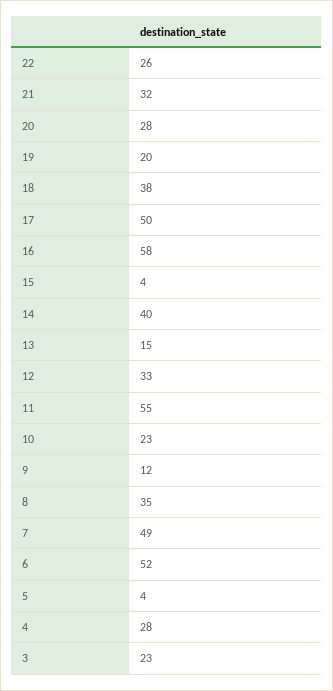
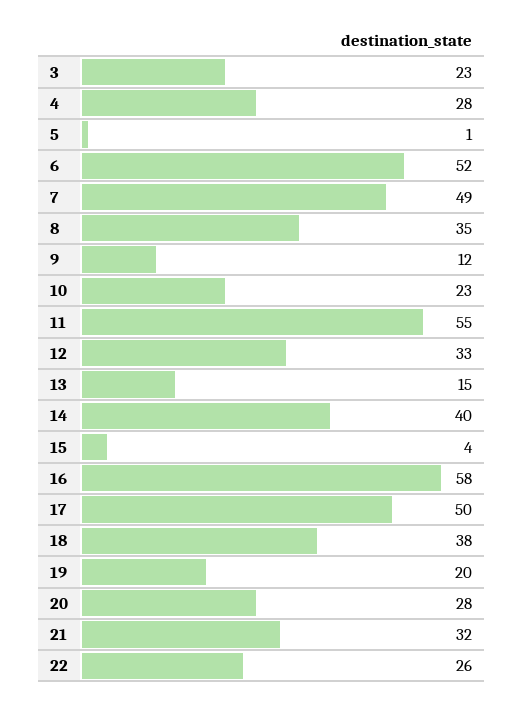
5: 4 -> 1

